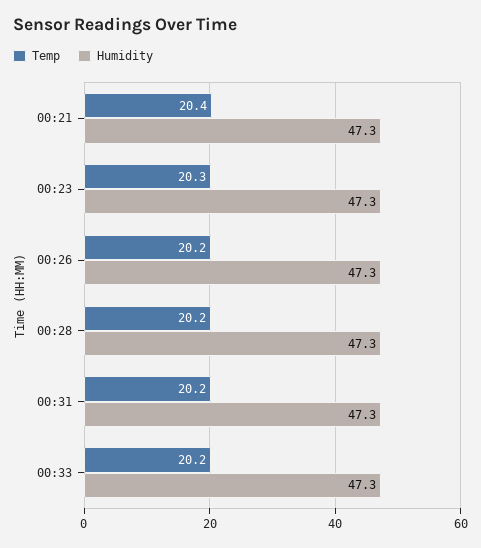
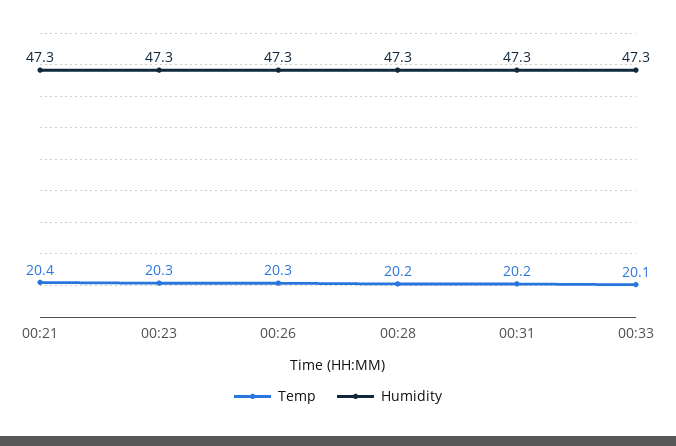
Temp, 00:26: 20.2 -> 20.3
Temp, 00:33: 20.2 -> 20.1

